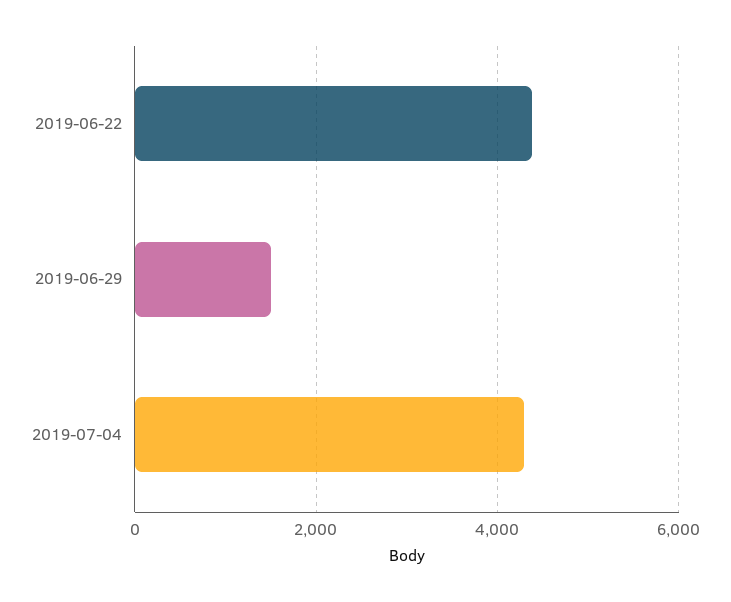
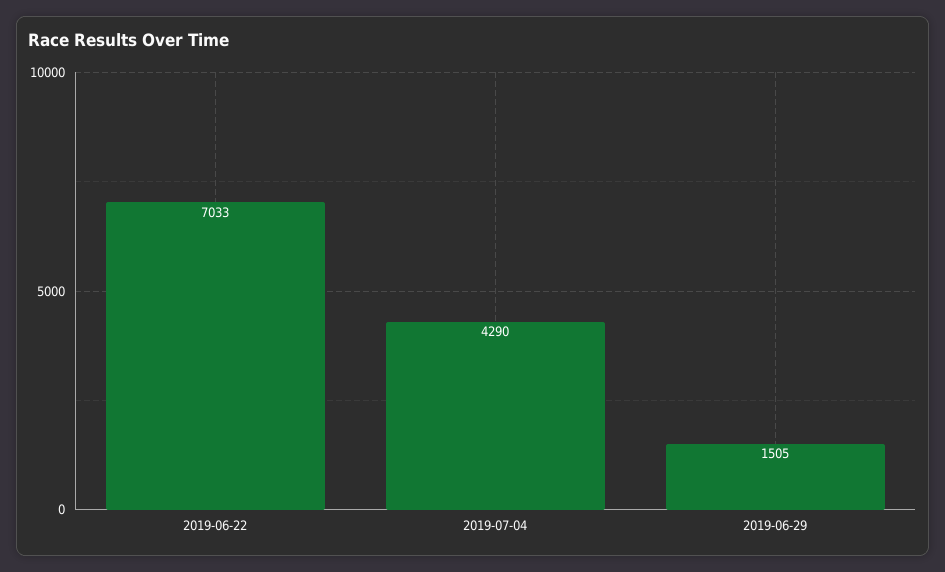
2019-06-22: 4400 -> 7033

